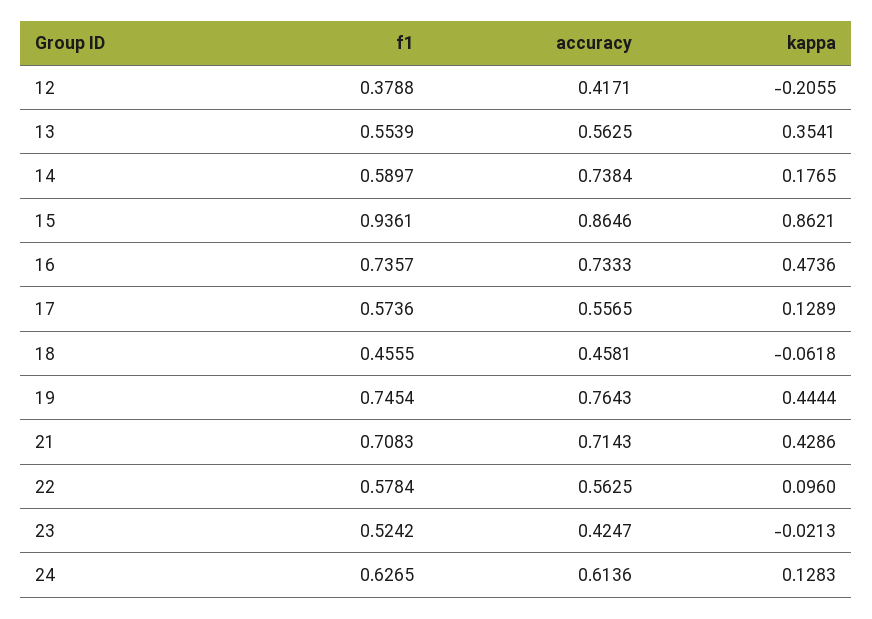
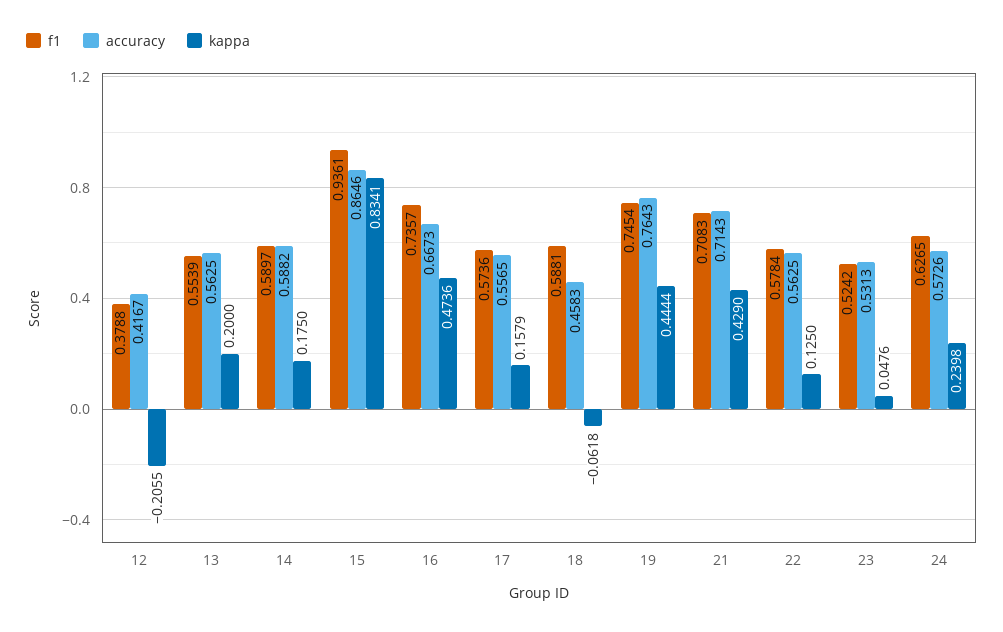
accuracy, 12: 0.4171 -> 0.4167
kappa, 13: 0.3541 -> 0.2
accuracy, 14: 0.7384 -> 0.5882
kappa, 14: 0.1765 -> 0.175
kappa, 15: 0.8621 -> 0.8341
accuracy, 16: 0.7333 -> 0.6673
kappa, 17: 0.1289 -> 0.1579
f1, 18: 0.4555 -> 0.5881
accuracy, 18: 0.4581 -> 0.4583
kappa, 21: 0.4286 -> 0.429
kappa, 22: 0.096 -> 0.125
accuracy, 23: 0.4247 -> 0.5313
kappa, 23: -0.0213 -> 0.0476
accuracy, 24: 0.6136 -> 0.5726
kappa, 24: 0.1283 -> 0.2398

